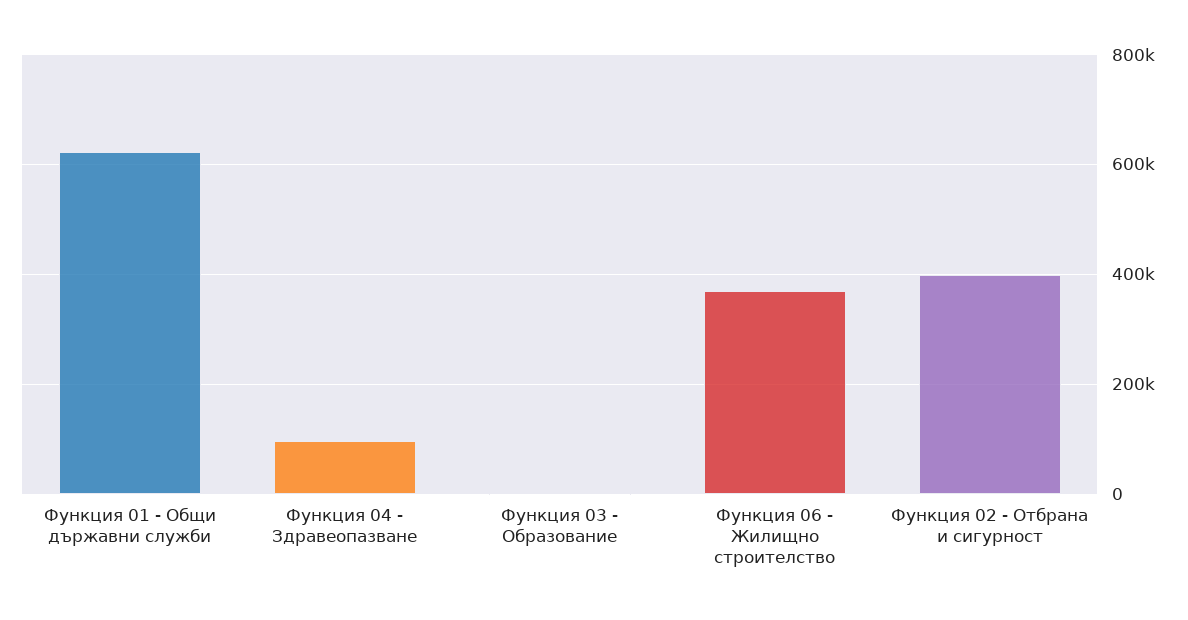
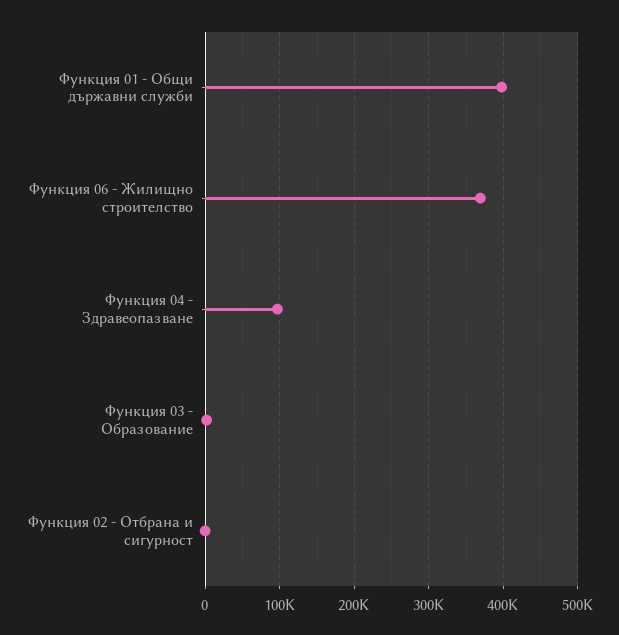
Функция 01 - Общи държавни служби: 620000 -> 400000
Функция 02 - Отбрана и сигурност: 400000 -> 0

